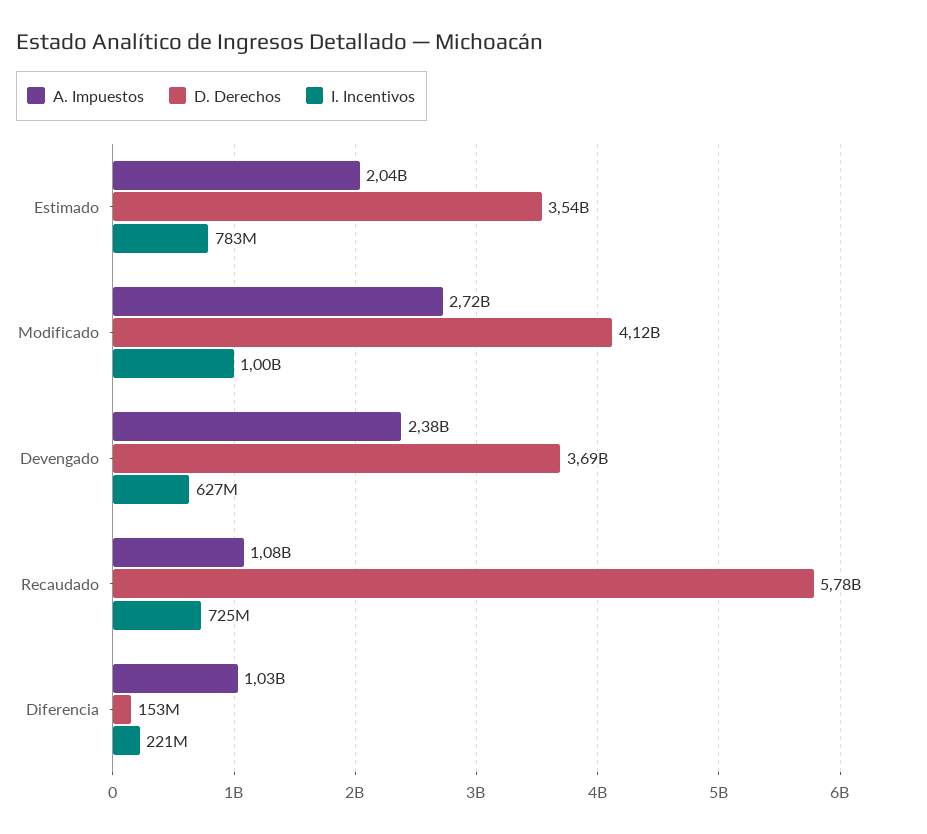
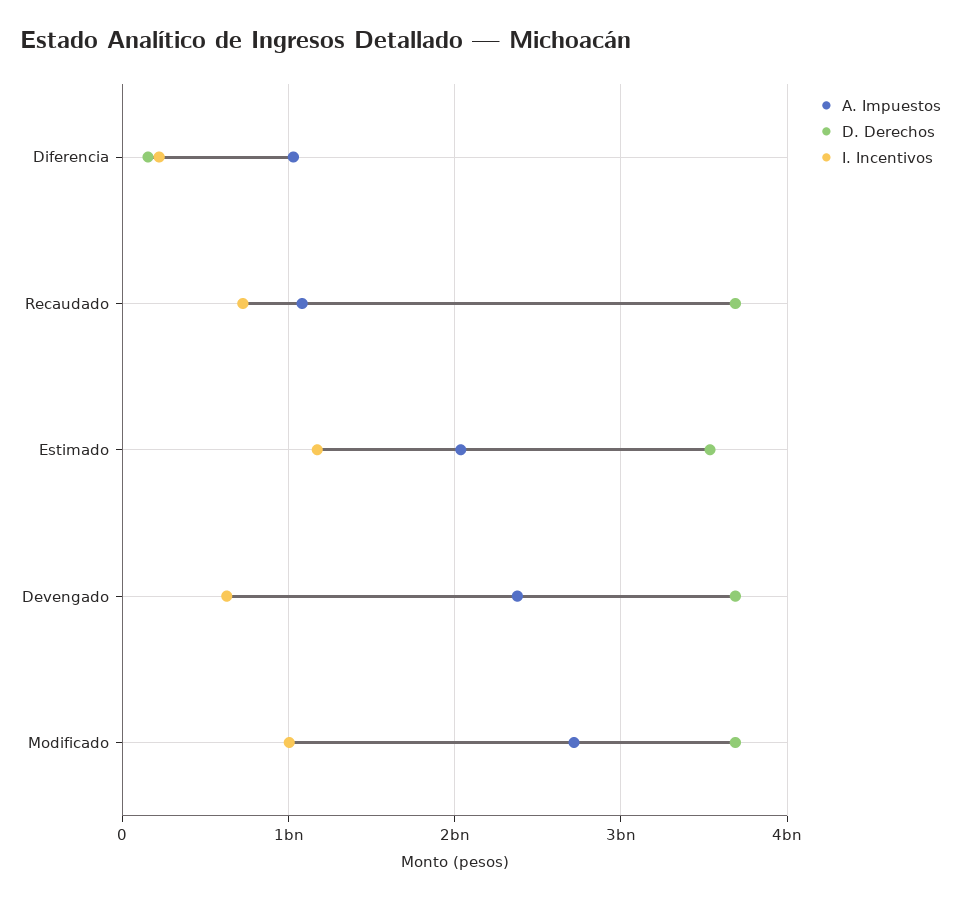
I. Incentivos, Estimado: 783000000 -> 1200000000
D. Derechos, Modificado: 4120000000 -> 3700000000
D. Derechos, Recaudado: 5780000000 -> 3700000000

